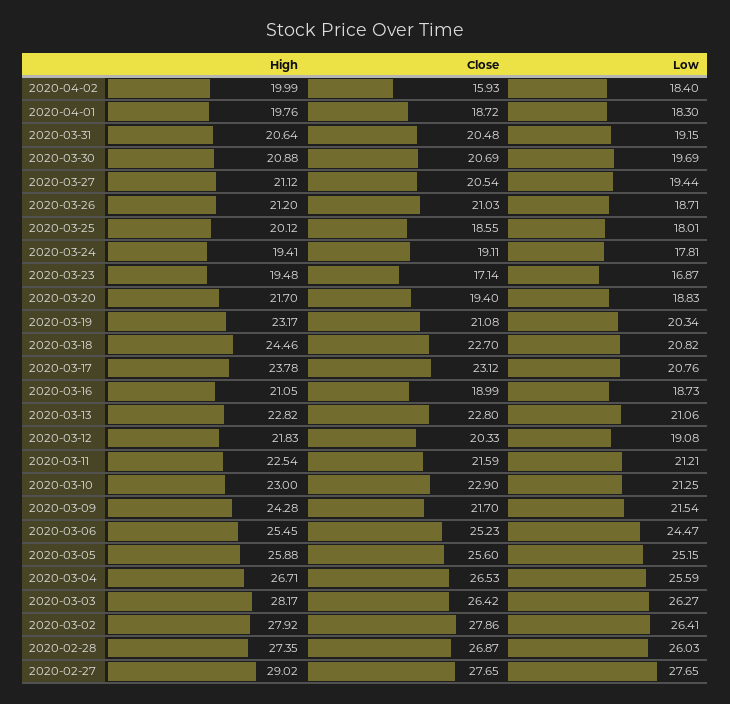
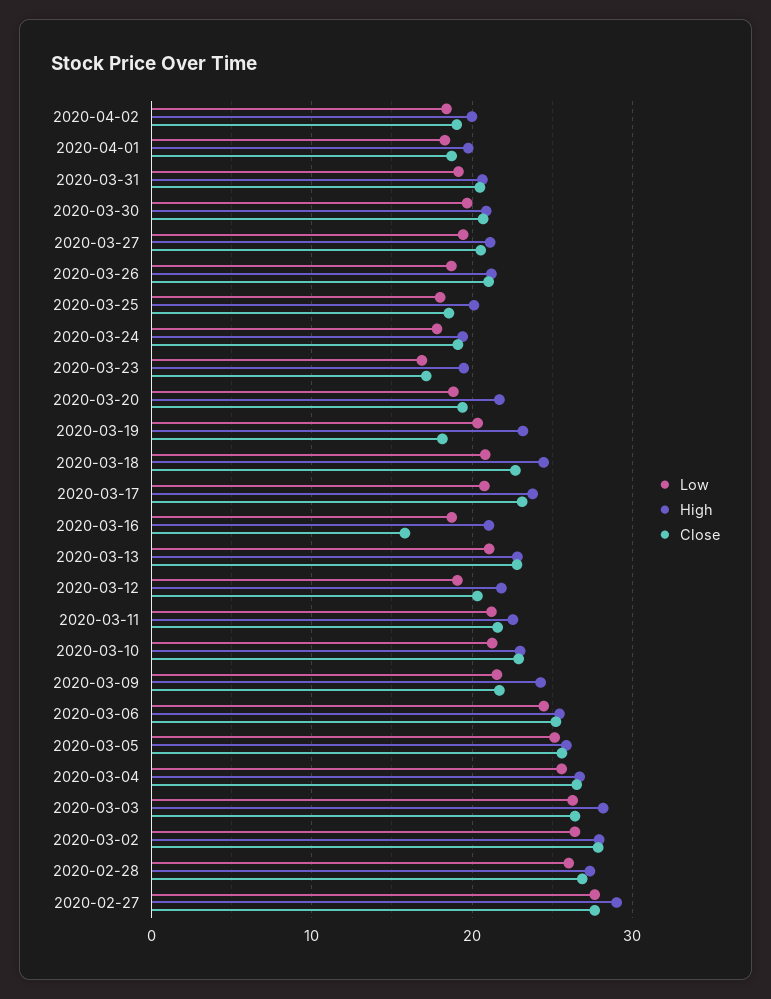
Close, 2020-04-02: 15.93 -> 19
Close, 2020-03-19: 21.08 -> 18
Close, 2020-03-16: 18.99 -> 16

